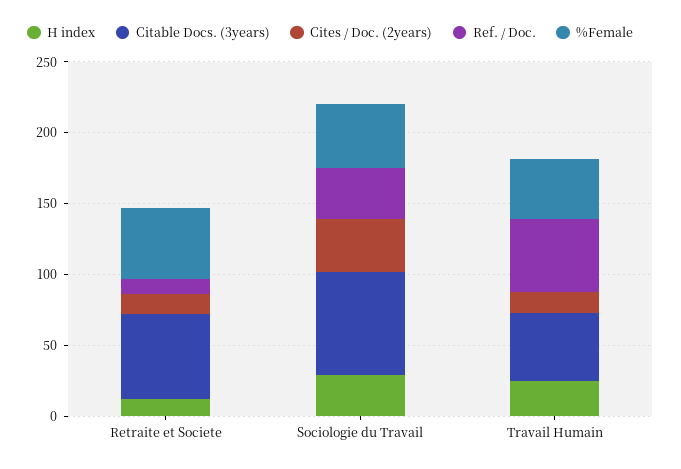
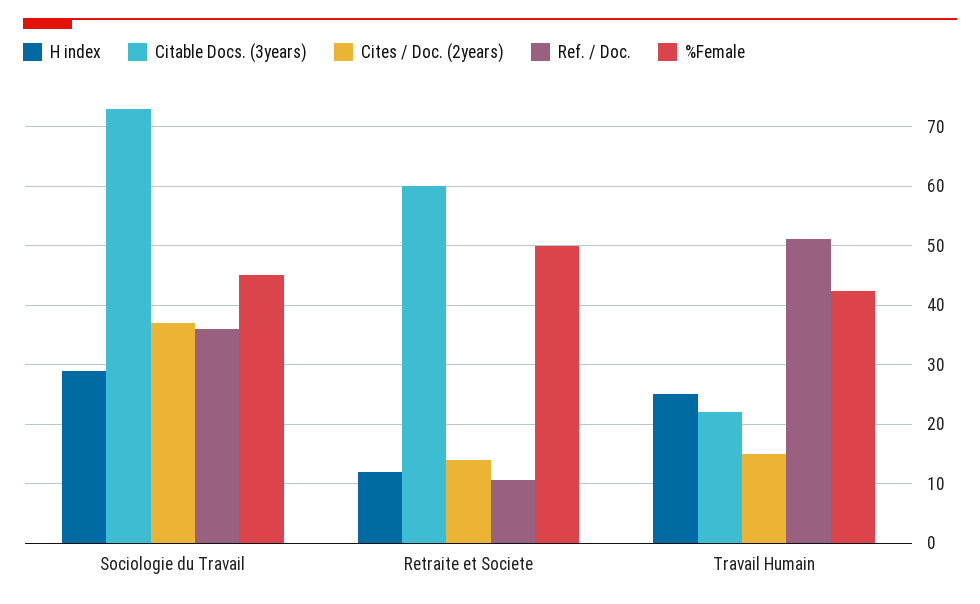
Citable Docs. (3years), Travail Humain: 50 -> 22

